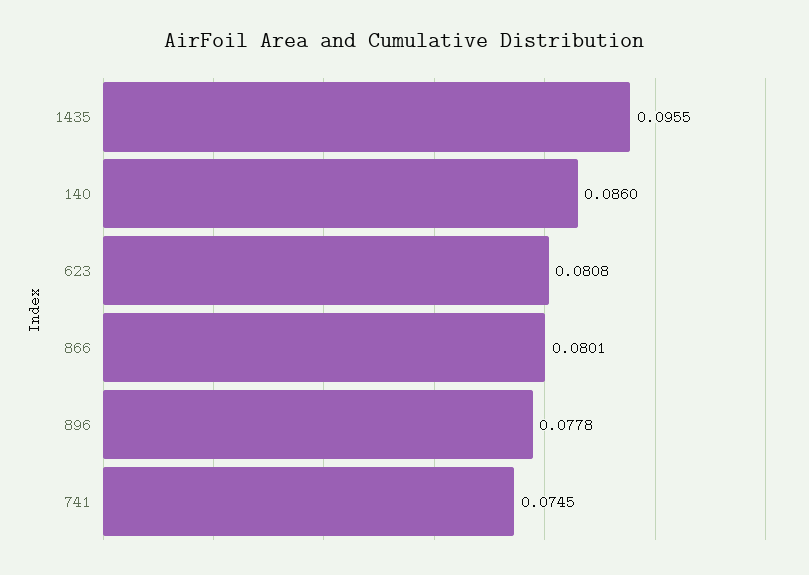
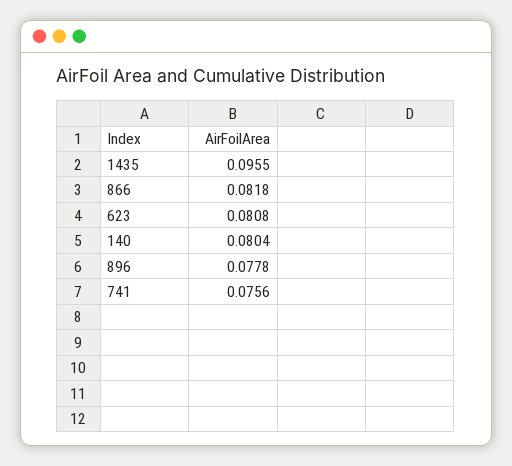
140: 0.086 -> 0.0804
866: 0.0801 -> 0.0818
741: 0.0745 -> 0.0756

